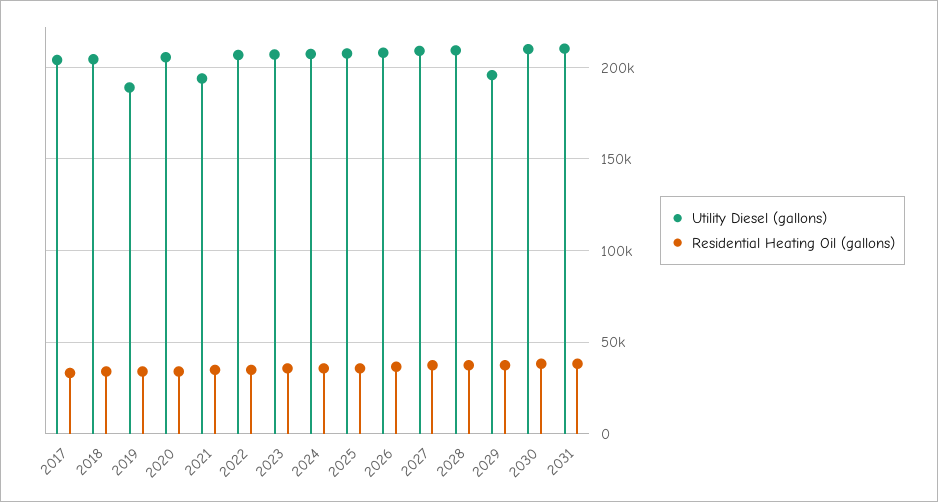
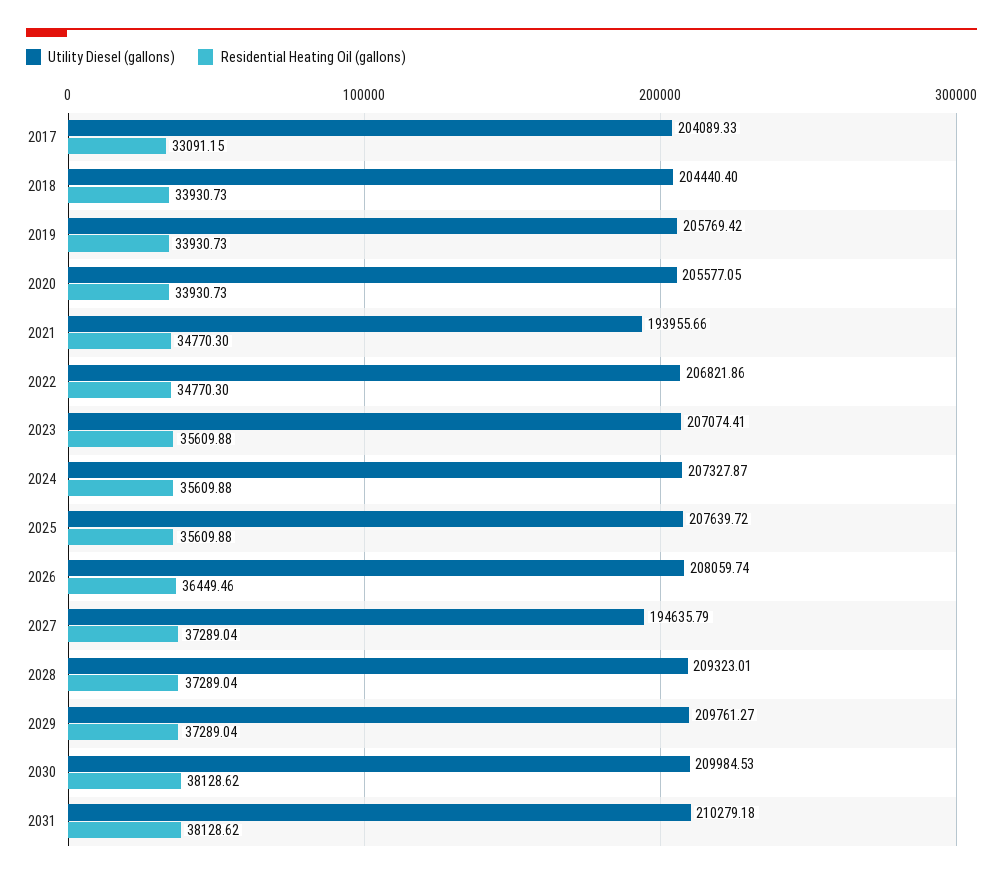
Utility Diesel (gallons), 2019: 190000 -> 205769.42
Utility Diesel (gallons), 2027: 210000 -> 194635.79
Utility Diesel (gallons), 2029: 195000 -> 209761.27

